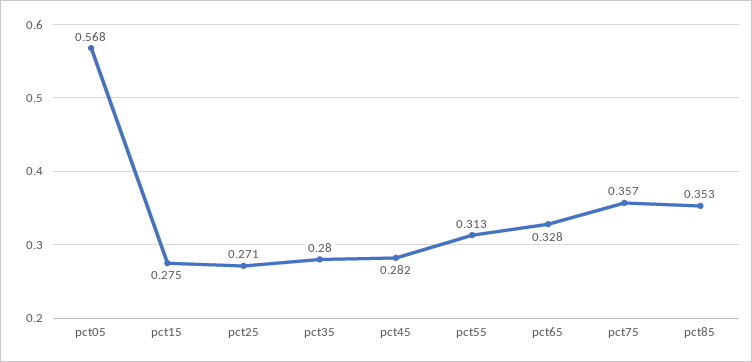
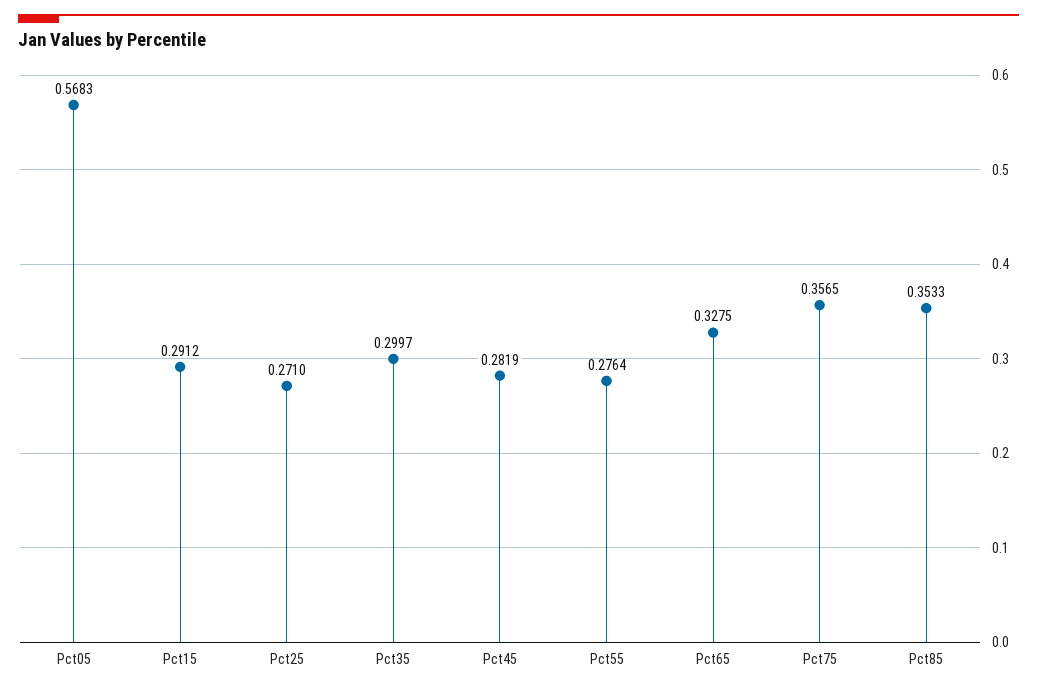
pct15: 0.275 -> 0.2912
pct35: 0.28 -> 0.2997
pct55: 0.313 -> 0.2764

